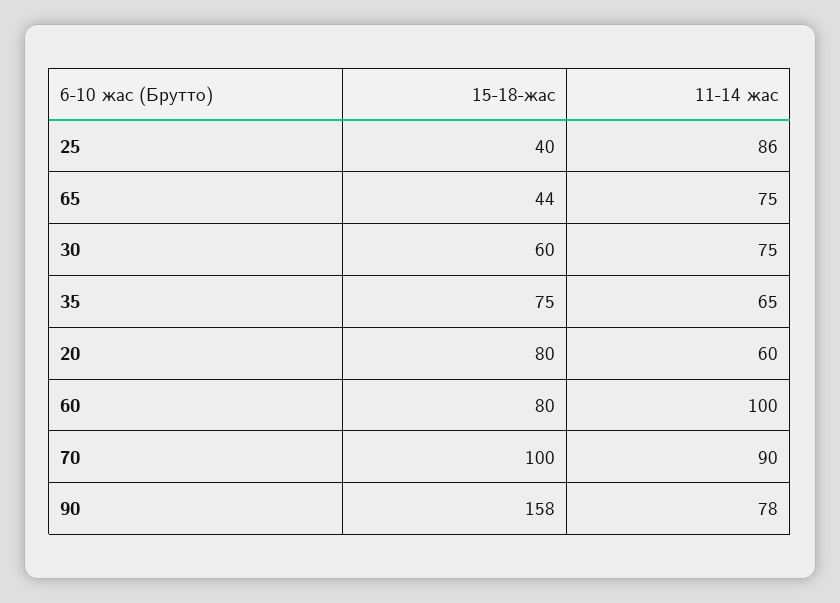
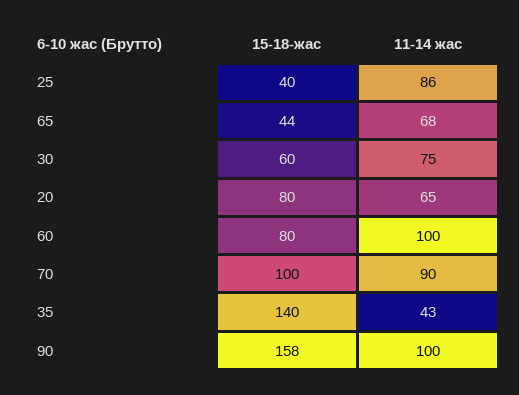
11-14 жас, 65: 75 -> 68
15-18-жас, 35: 75 -> 140
11-14 жас, 35: 65 -> 43
11-14 жас, 20: 60 -> 65
11-14 жас, 90: 78 -> 100

